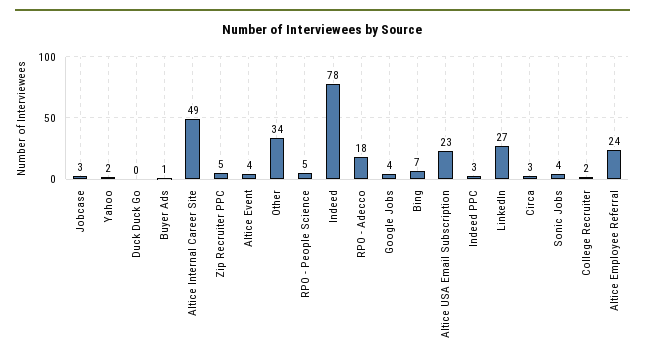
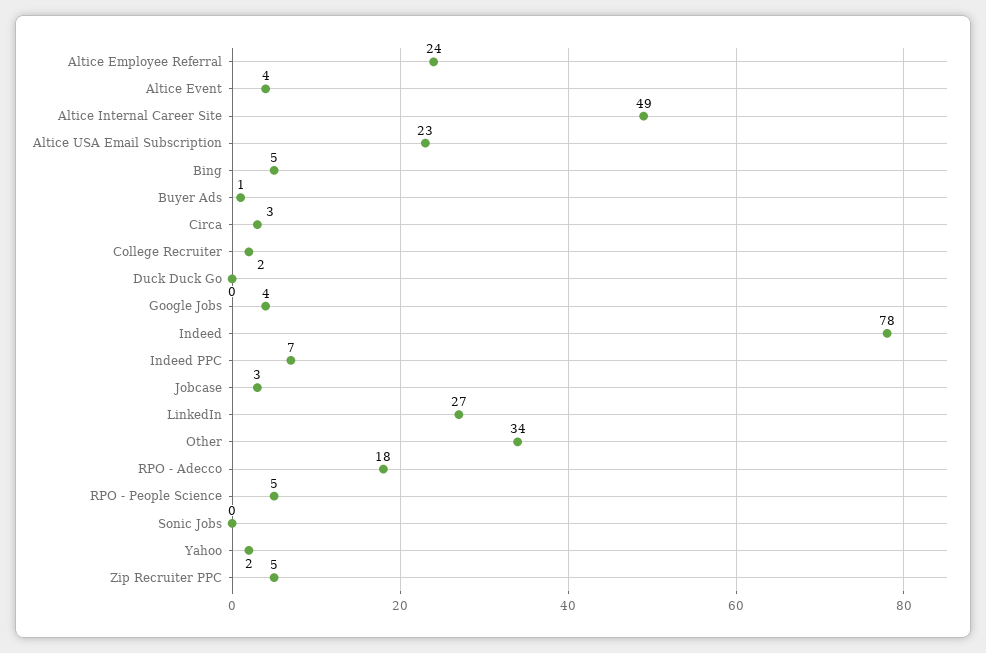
Bing: 7 -> 5
Indeed PPC: 3 -> 7
Sonic Jobs: 4 -> 0

